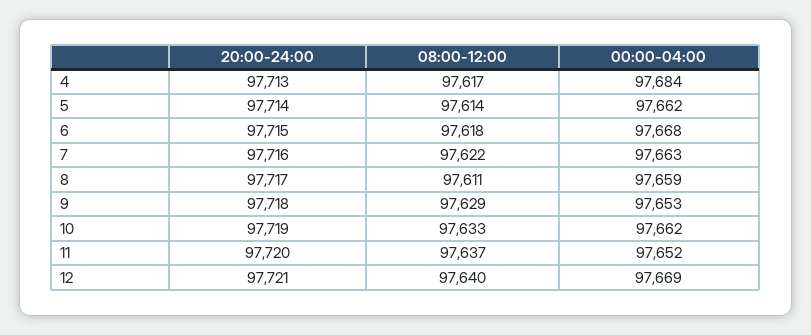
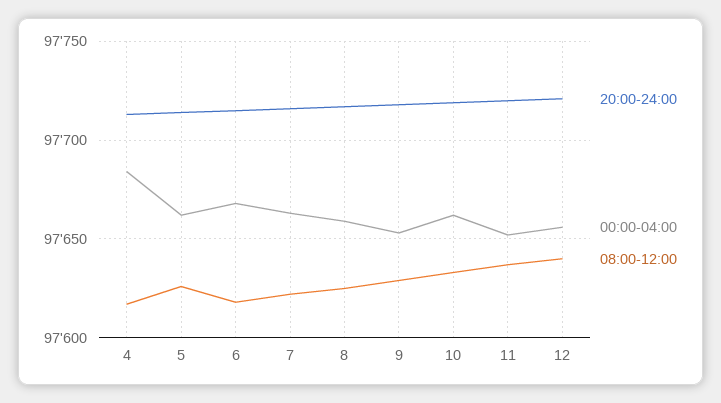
08:00-12:00, 5: 97614 -> 97625
08:00-12:00, 8: 97611 -> 97625
00:00-04:00, 12: 97669 -> 97655

